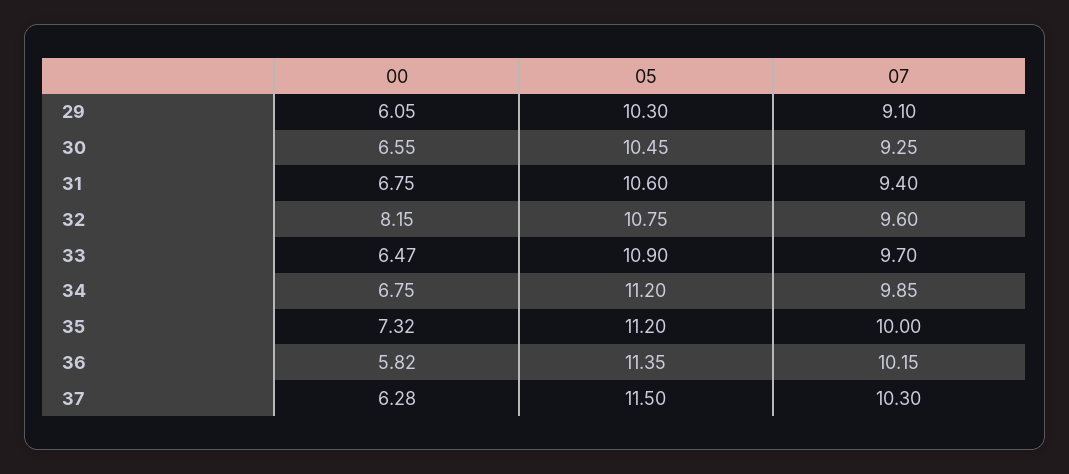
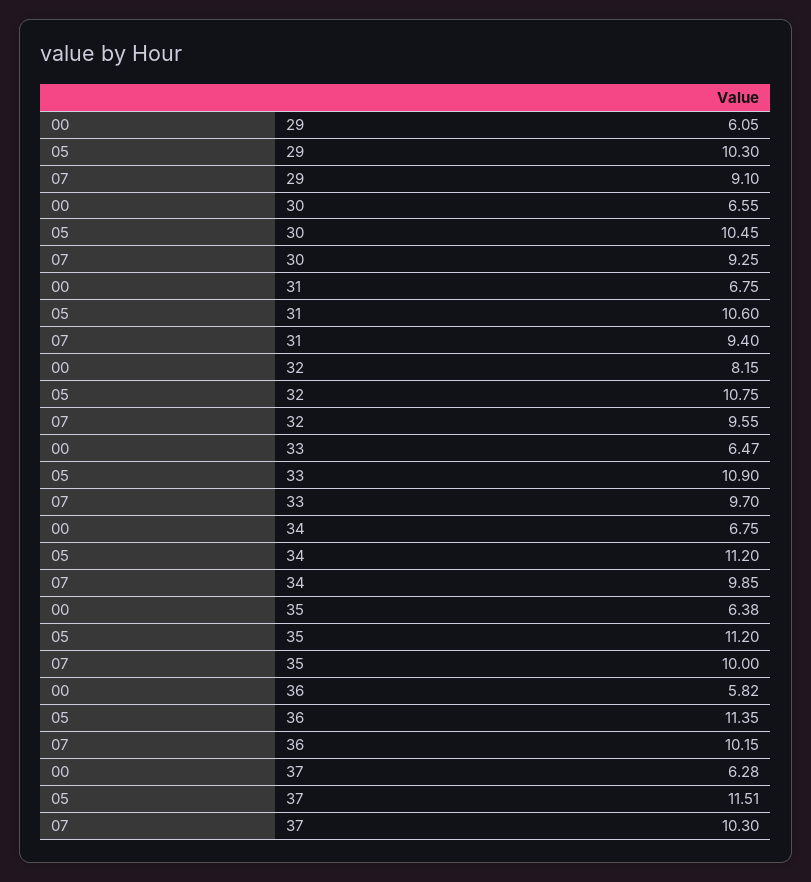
07, 32: 9.6 -> 9.55
00, 35: 7.32 -> 6.38
05, 37: 11.5 -> 11.51

